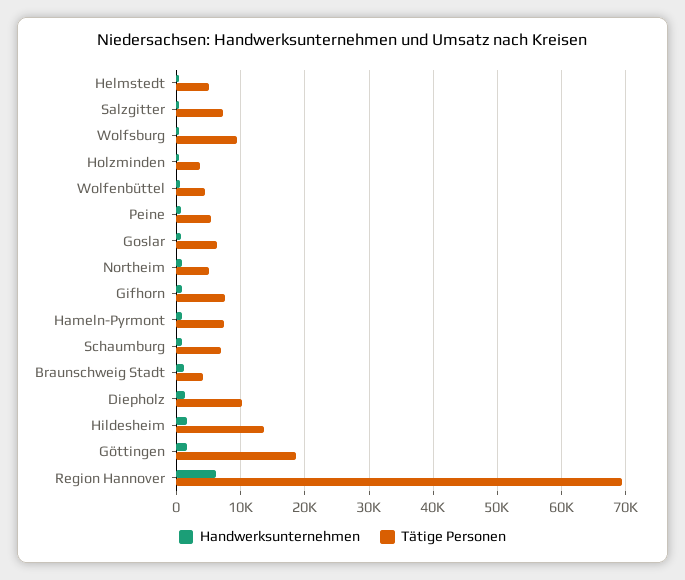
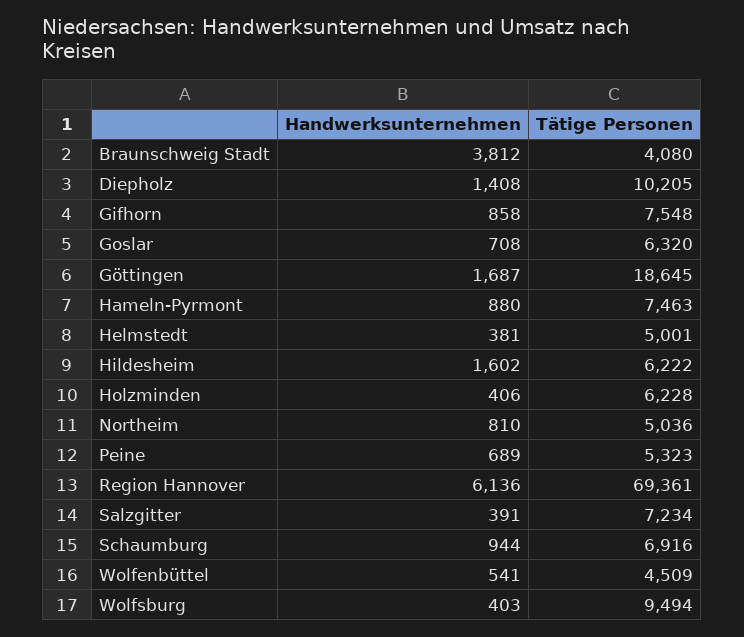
Tätige Personen, Holzminden: 4000 -> 6228
Handwerksunternehmen, Braunschweig Stadt: 1000 -> 3812
Tätige Personen, Hildesheim: 14000 -> 6222

